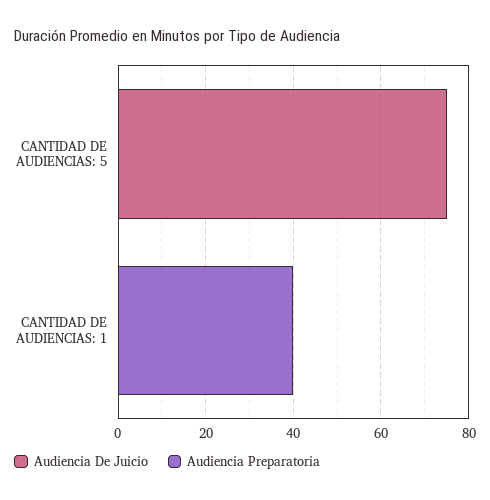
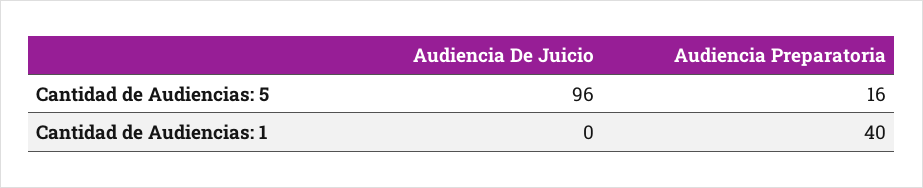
Audiencia De Juicio, CANTIDAD DE AUDIENCIAS: 5: 75 -> 96
Audiencia Preparatoria, CANTIDAD DE AUDIENCIAS: 5: 0 -> 16

